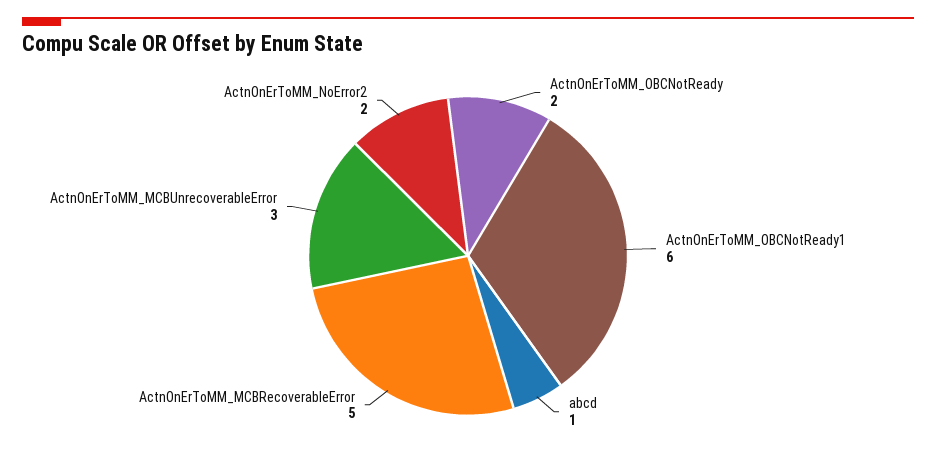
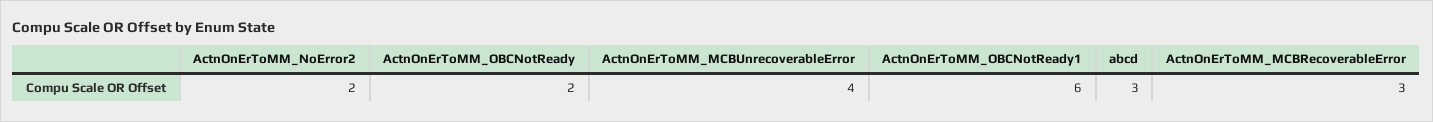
abcd: 1 -> 3
ActnOnErToMM_MCBRecoverableError: 5 -> 3
ActnOnErToMM_MCBUnrecoverableError: 3 -> 4

